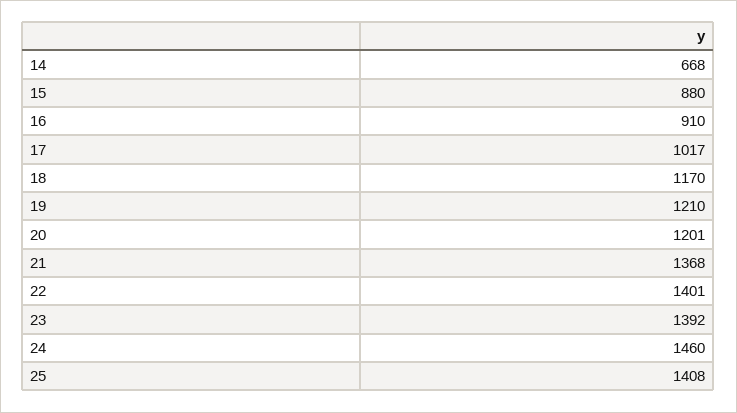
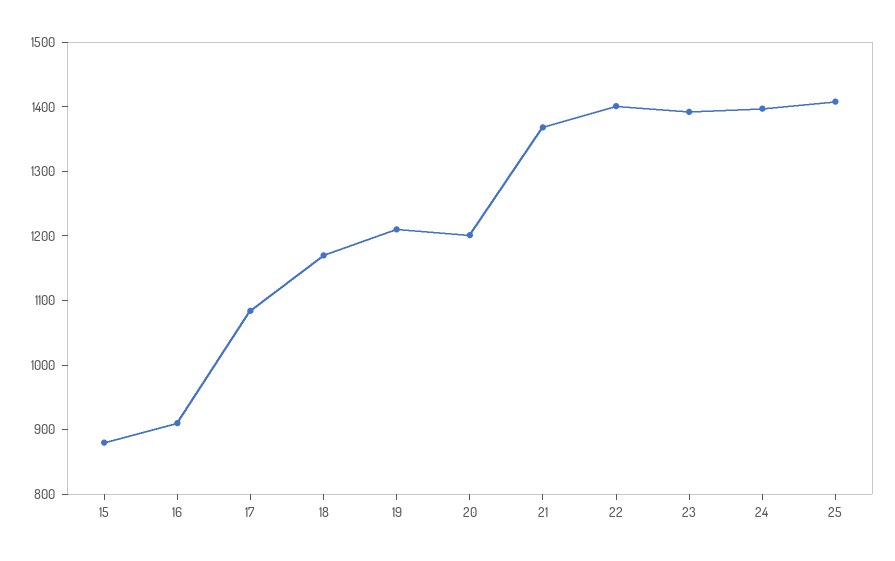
14: 668 -> none
17: 1017 -> 1080
24: 1460 -> 1400

